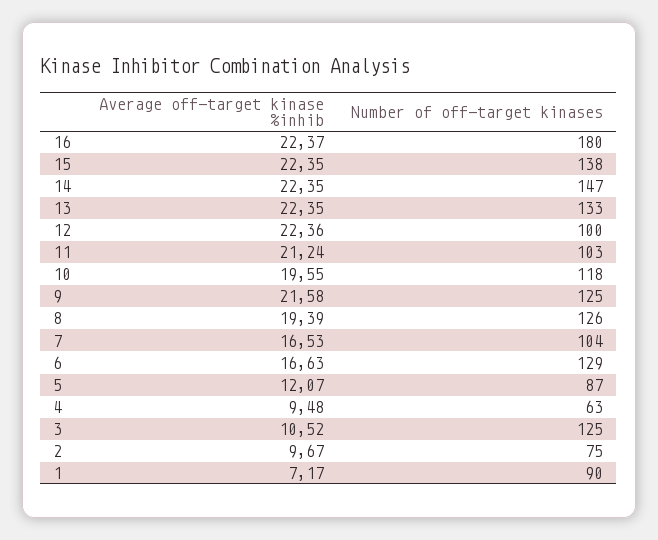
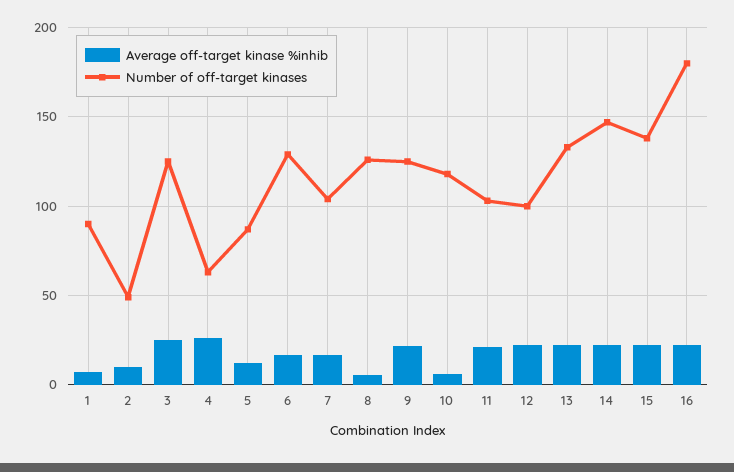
Average off-target kinase %inhib, 10: 19.55 -> 5
Average off-target kinase %inhib, 8: 19.39 -> 5
Average off-target kinase %inhib, 4: 9.48 -> 25
Average off-target kinase %inhib, 3: 10.52 -> 25
Number of off-target kinases, 2: 75 -> 50

